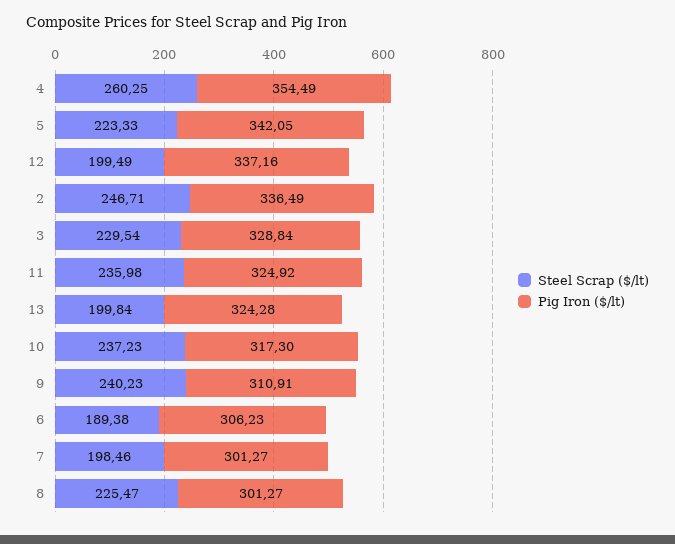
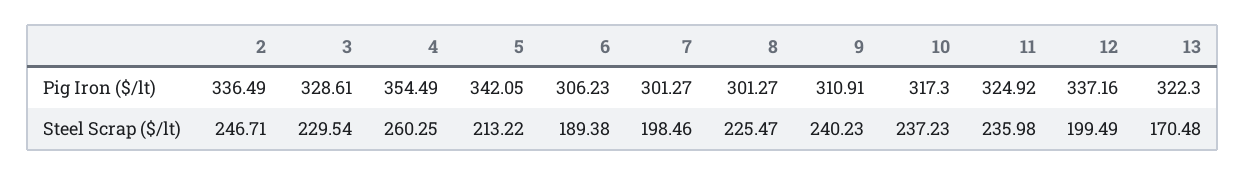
Steel Scrap ($/lt), 5: 223.33 -> 213.22
Pig Iron ($/lt), 3: 328.84 -> 328.61
Steel Scrap ($/lt), 13: 199.84 -> 170.48
Pig Iron ($/lt), 13: 324.28 -> 322.3

